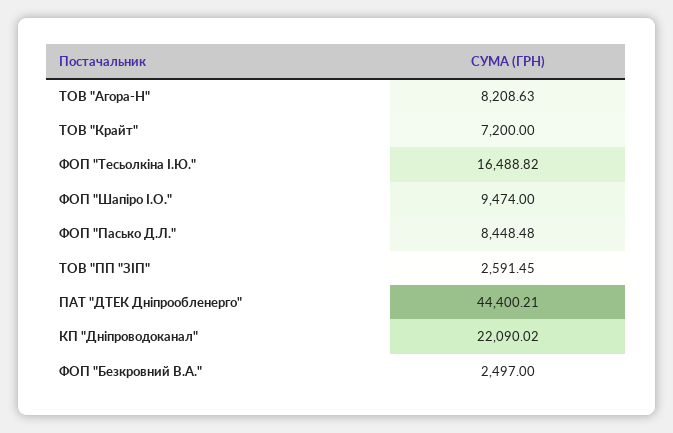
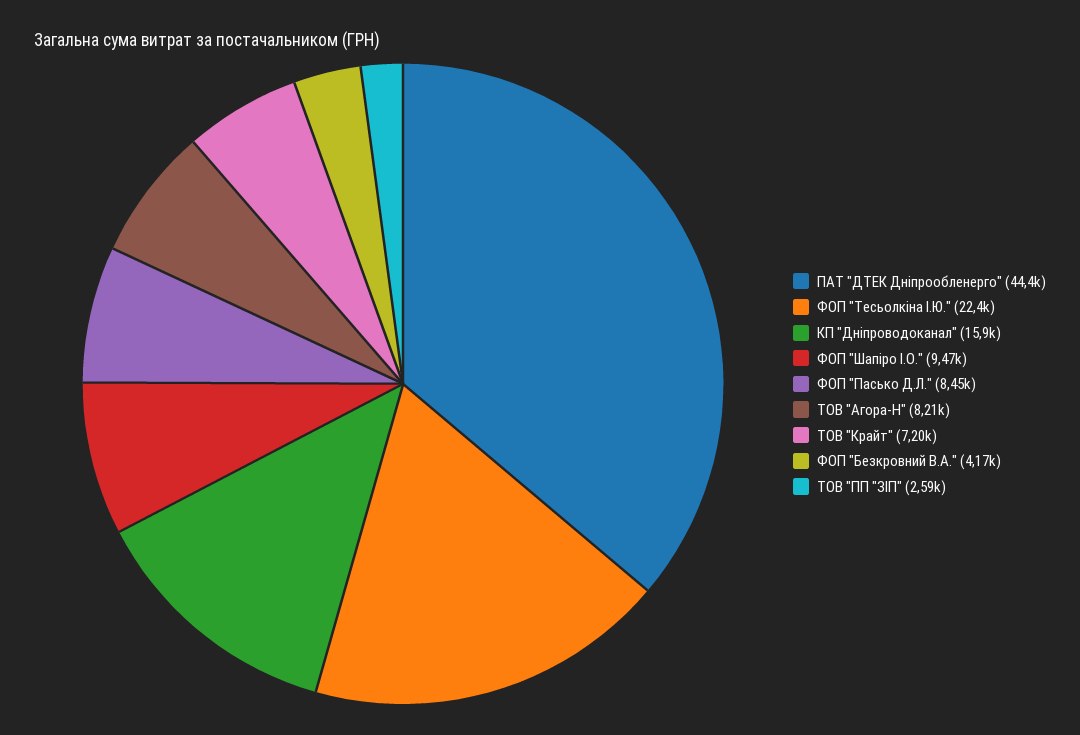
ФОП "Тесьолкіна І.Ю.": 16488.82 -> 22400
КП "Дніпроводоканал": 22090.02 -> 15900
ФОП "Безкровний В.А.": 2497 -> 4170

